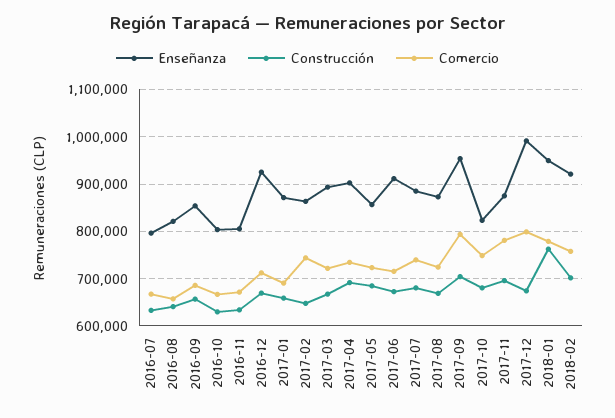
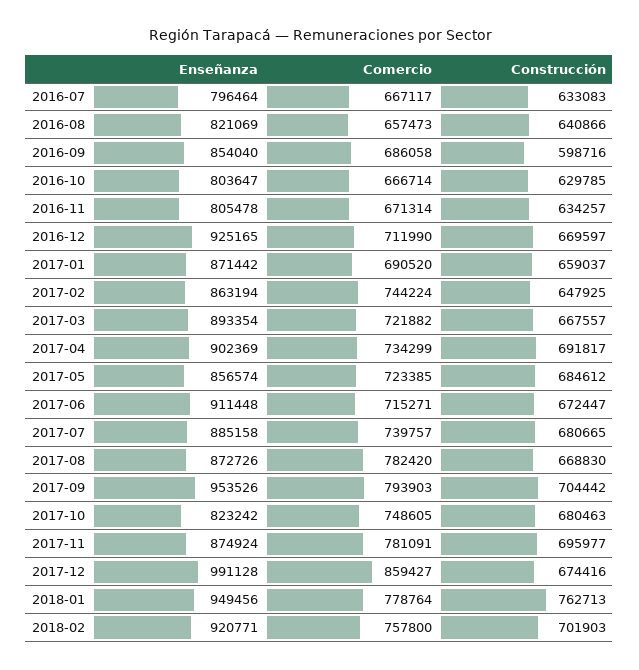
Construcción, 2016-09: 660000 -> 598716
Comercio, 2017-08: 720000 -> 782420
Comercio, 2017-12: 800000 -> 859427

